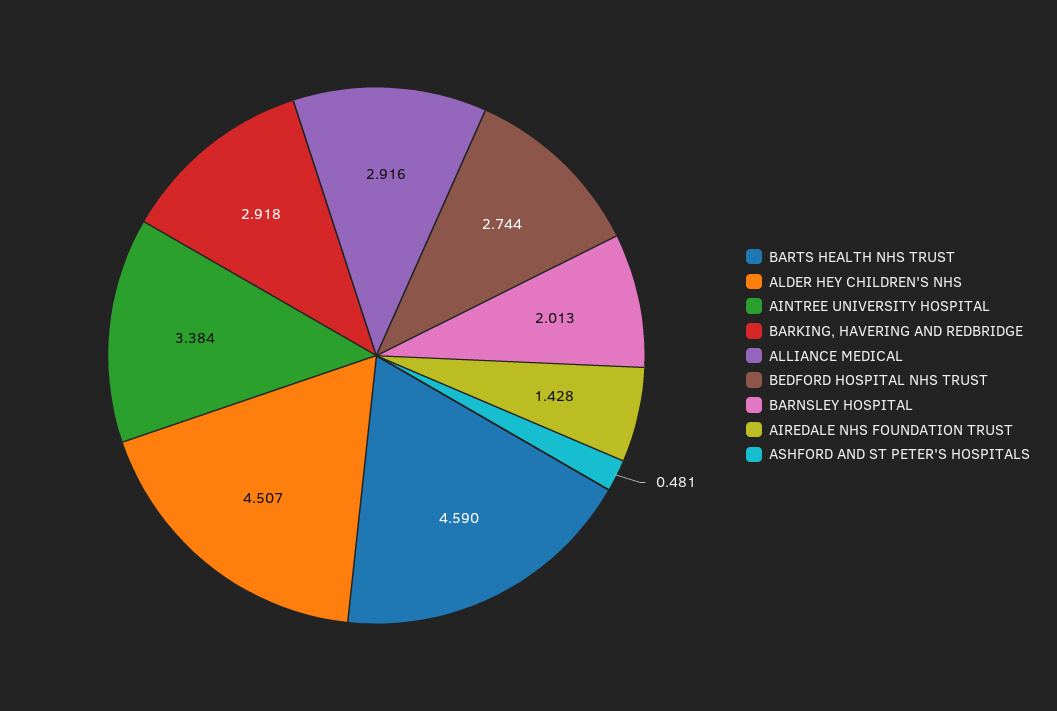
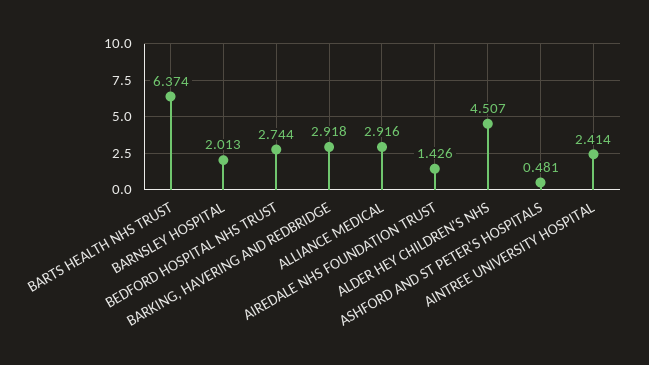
BARTS HEALTH NHS TRUST: 4.59 -> 6.374
AINTREE UNIVERSITY HOSPITAL: 3.384 -> 2.414
AIREDALE NHS FOUNDATION TRUST: 1.428 -> 1.426

